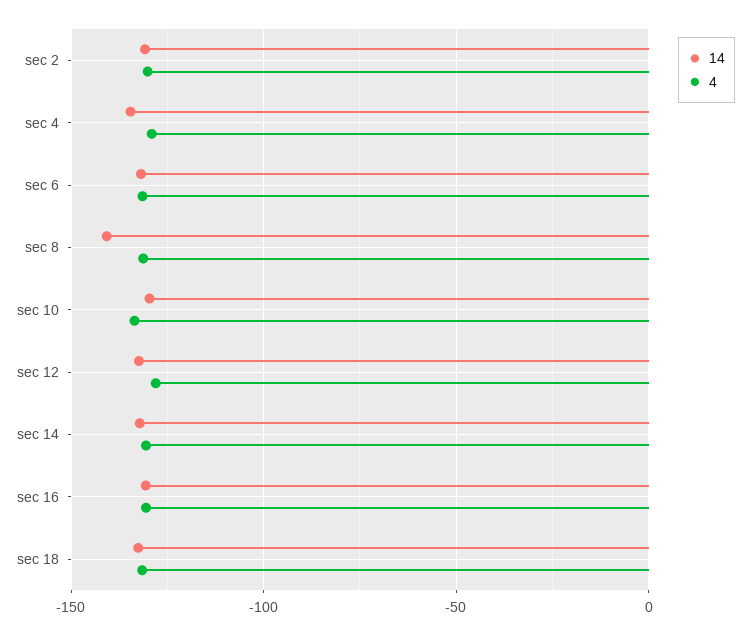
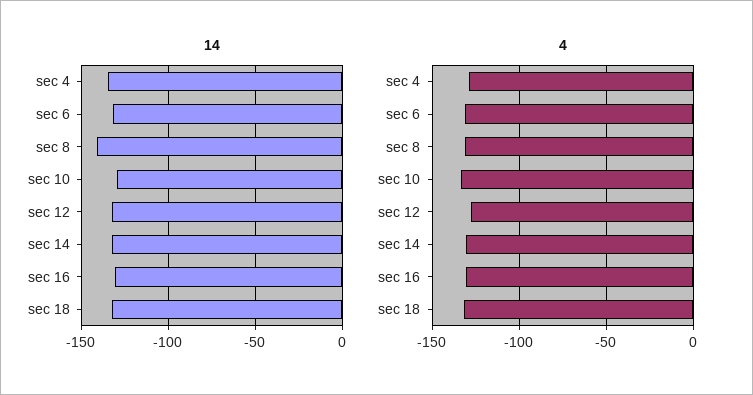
14, sec 2: -130 -> none
4, sec 2: -130 -> none

